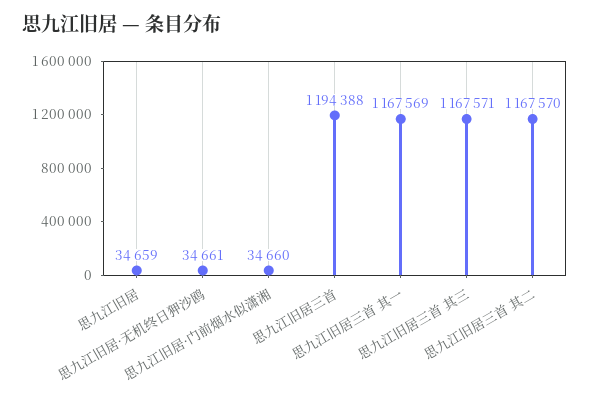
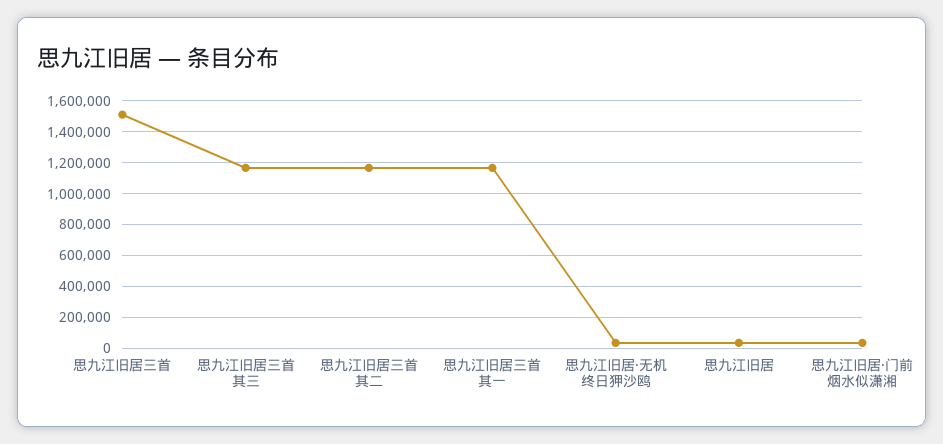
思九江旧居三首: 1194388 -> 1500000

